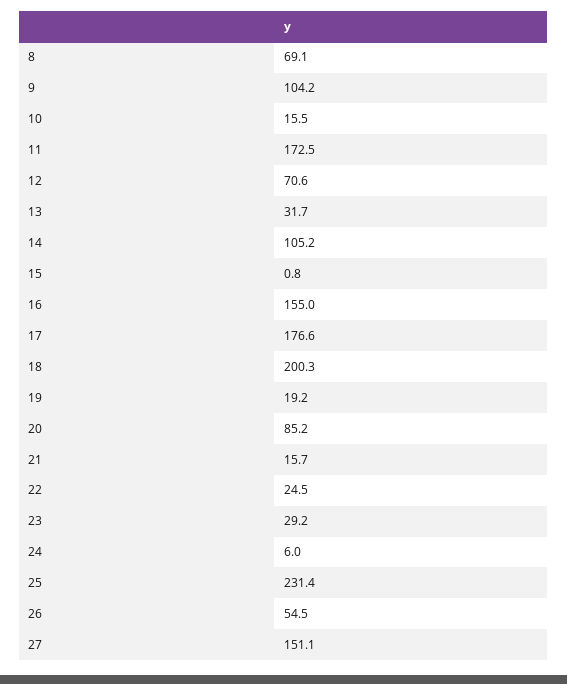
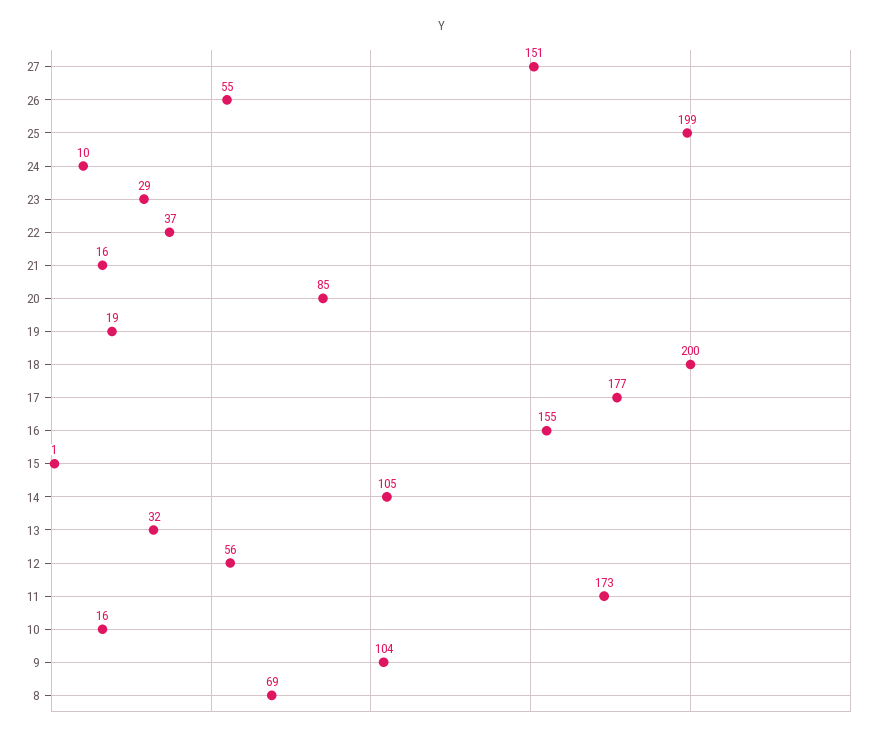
12: 70.6 -> 56
22: 24.5 -> 37
24: 6 -> 10
25: 231.4 -> 199

